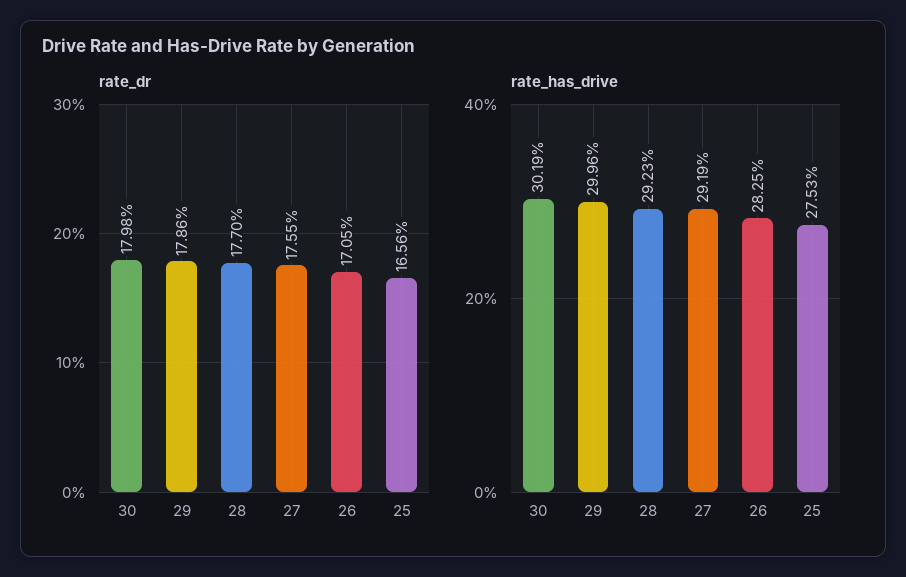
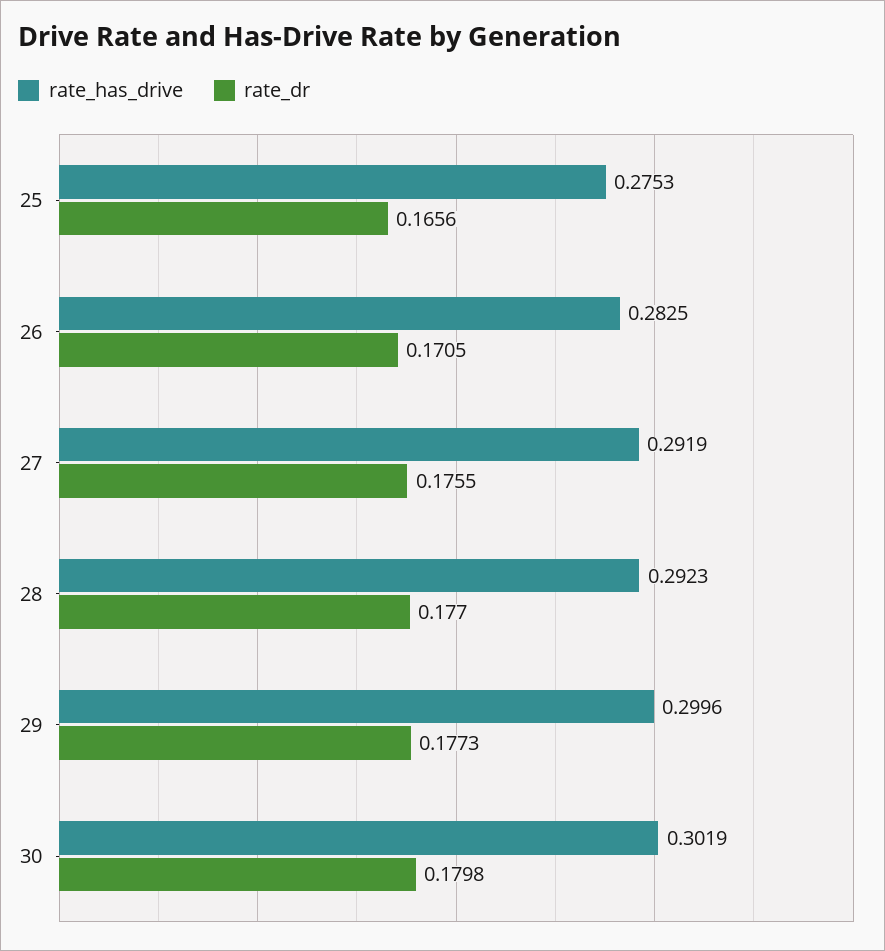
rate_dr, 29: 0.1786 -> 0.1773

